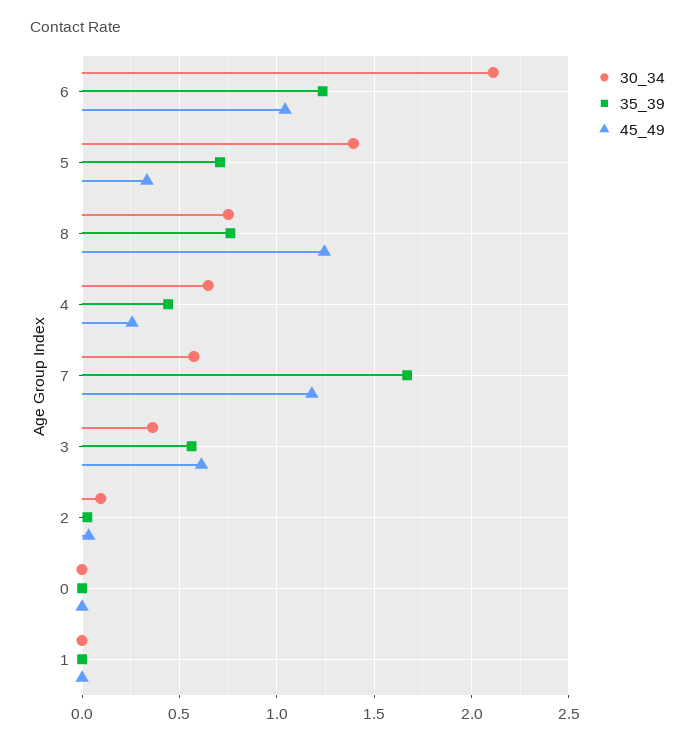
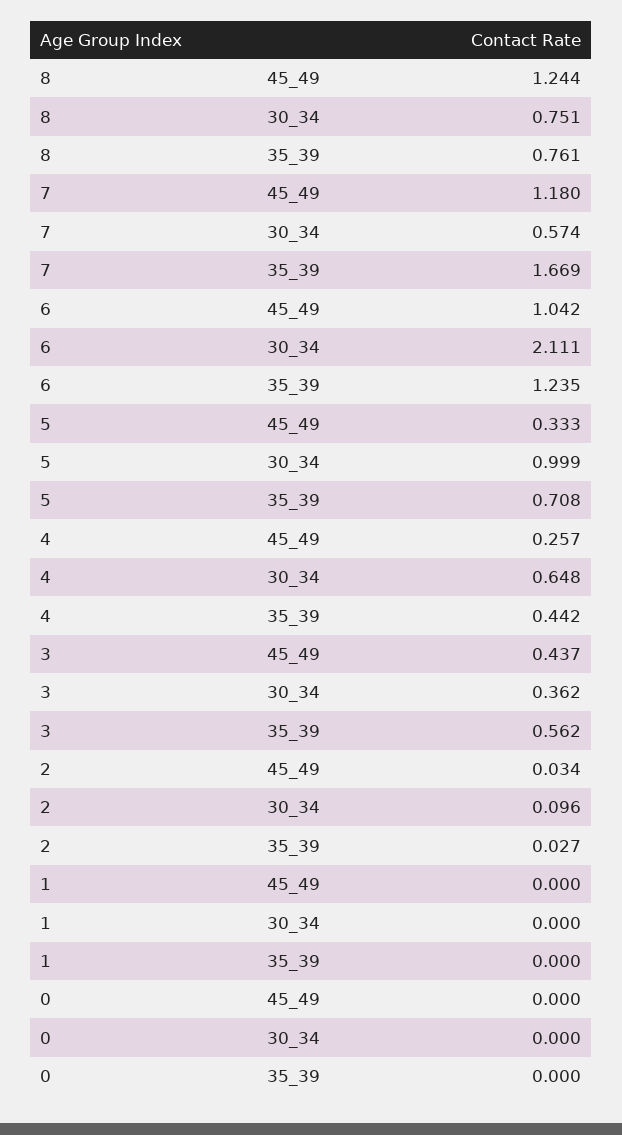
30_34, 5: 1.4 -> 0.999
45_49, 3: 0.6 -> 0.437

